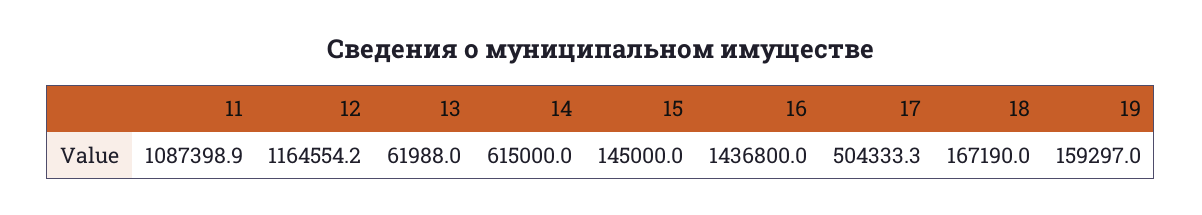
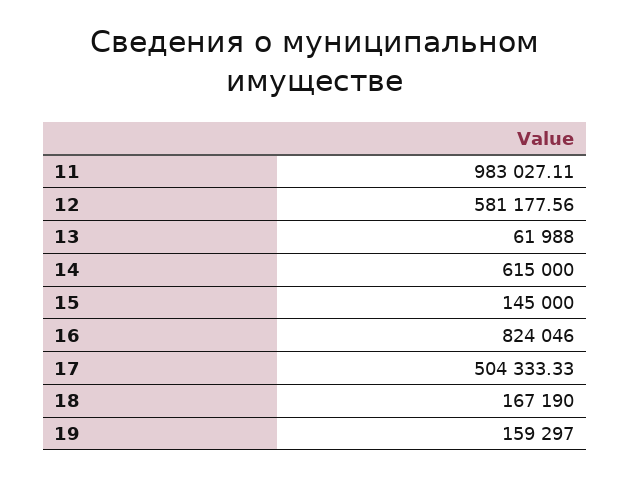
11: 1087398.9 -> 983027.11
12: 1164554.2 -> 581177.56
16: 1436800 -> 824046

